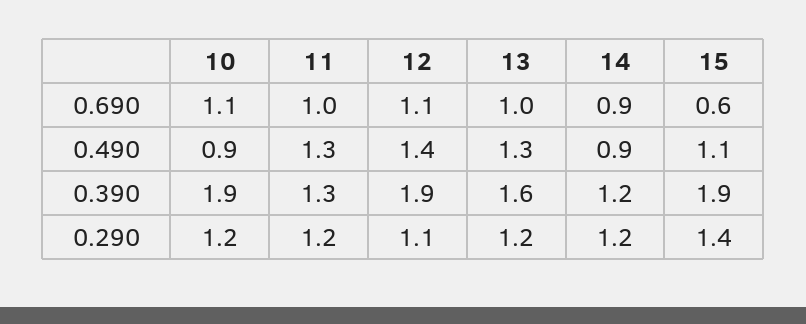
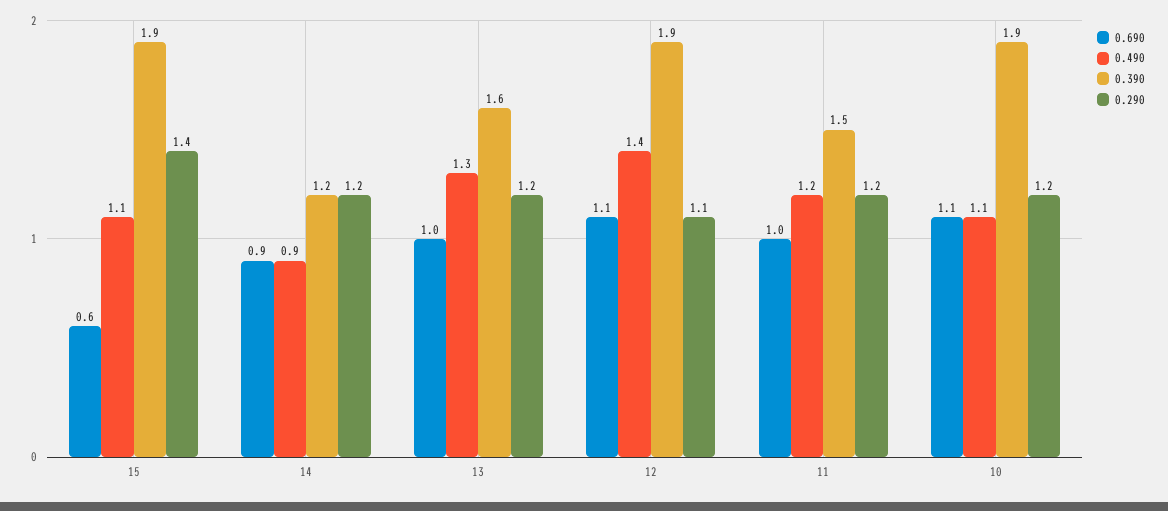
0.490, 10: 0.9 -> 1.1
0.490, 11: 1.3 -> 1.2
0.390, 11: 1.3 -> 1.5

